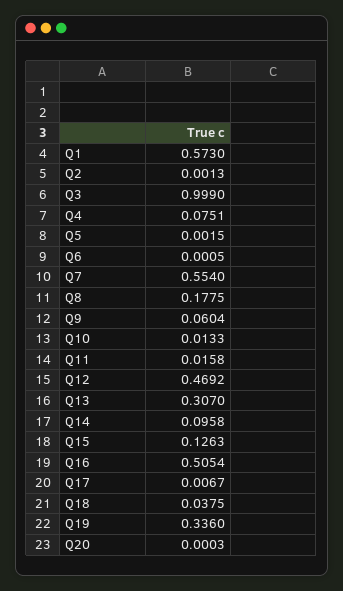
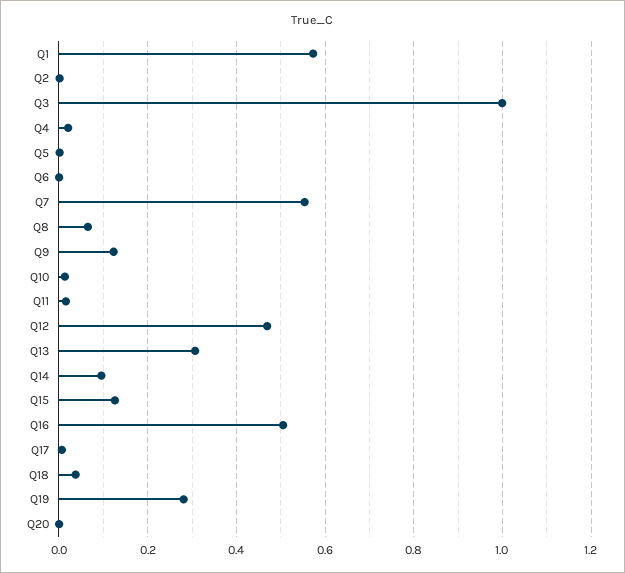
Q4: 0.0751 -> 0.02
Q8: 0.1775 -> 0.06
Q9: 0.0604 -> 0.12
Q19: 0.336 -> 0.28

